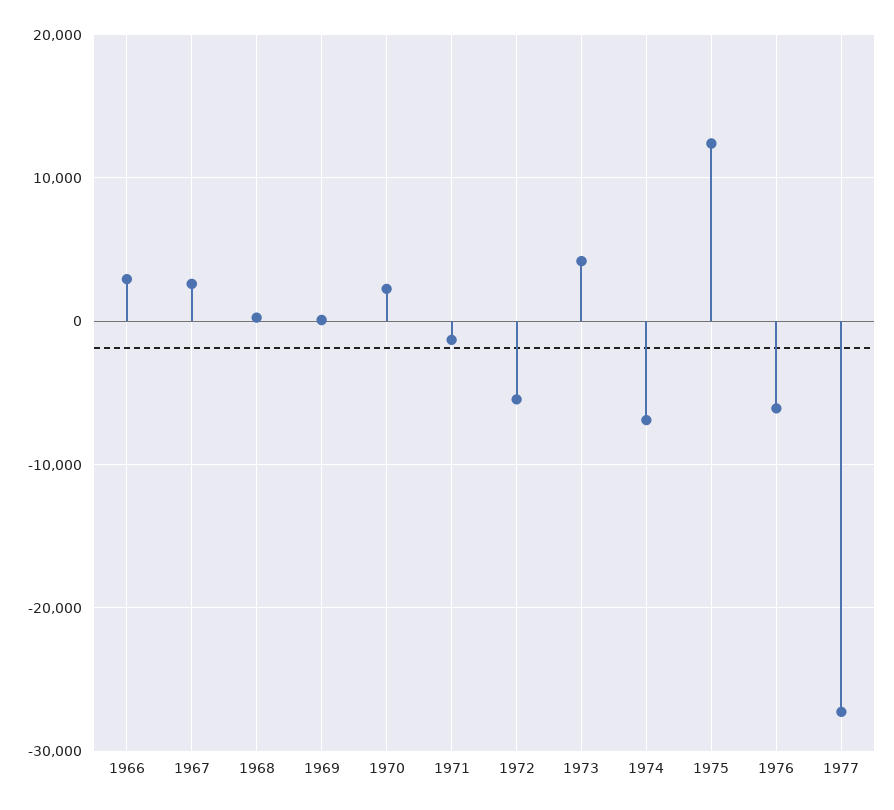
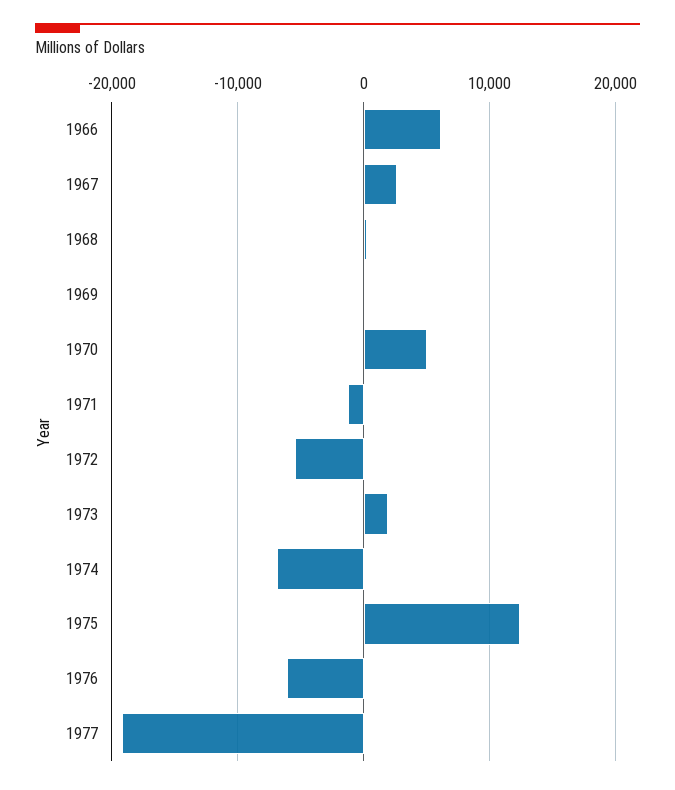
1966: 3000 -> 6000
1970: 2000 -> 5000
1973: 4000 -> 2000
1977: -27000 -> -19000

